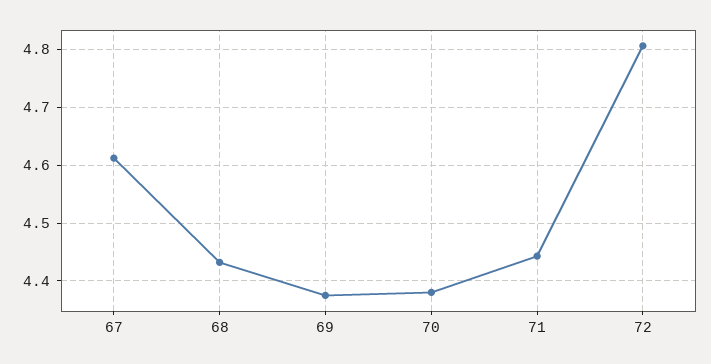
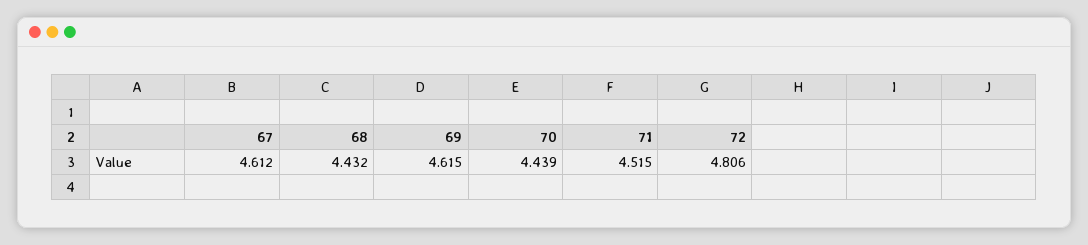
69: 4.38 -> 4.615
70: 4.38 -> 4.439
71: 4.44 -> 4.515

